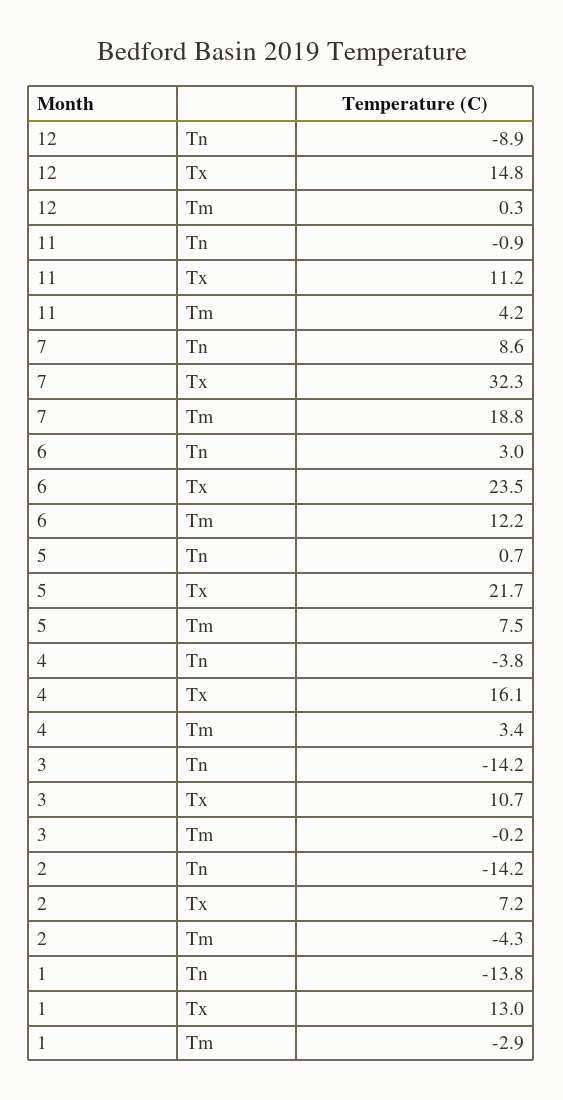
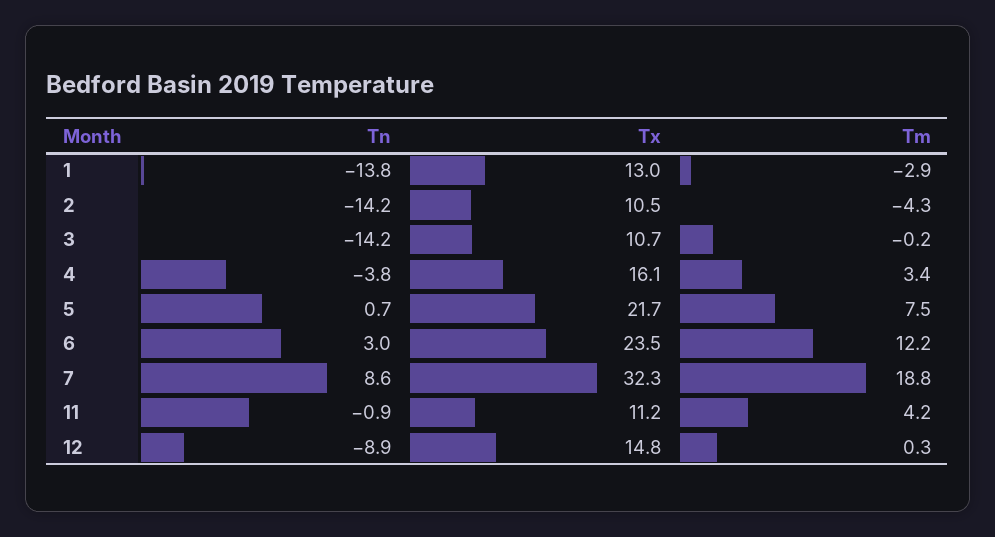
2, Tx: 7.2 -> 10.5

